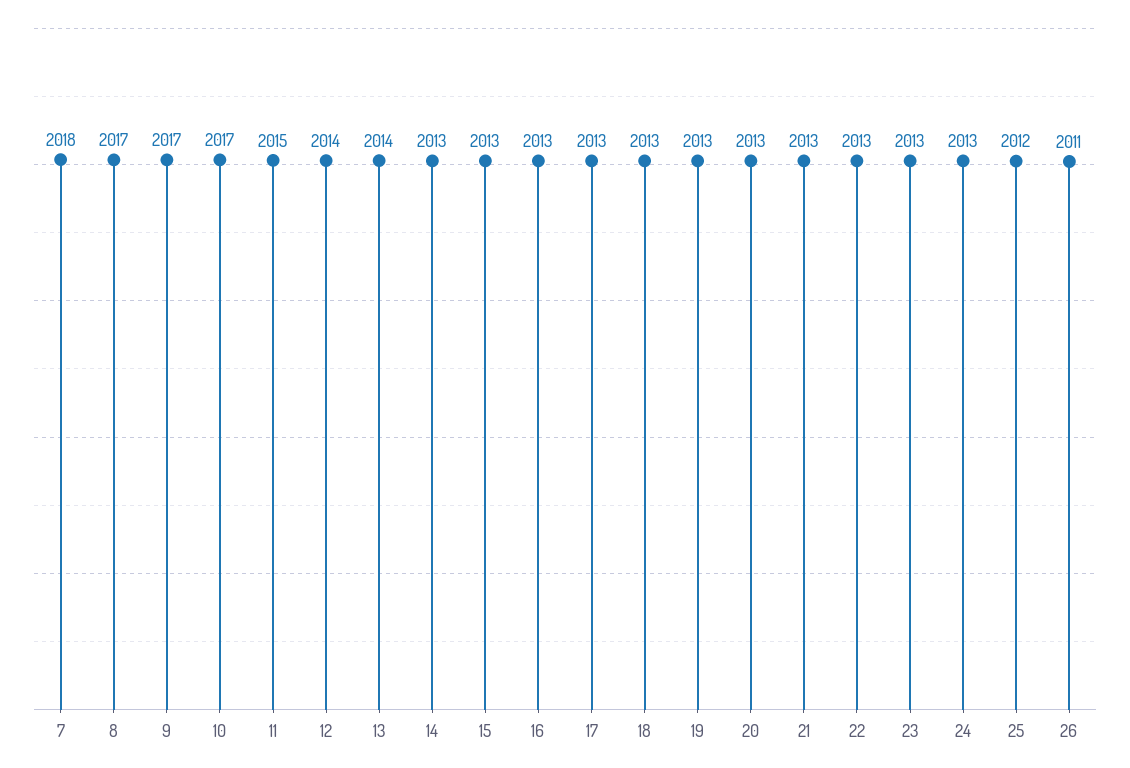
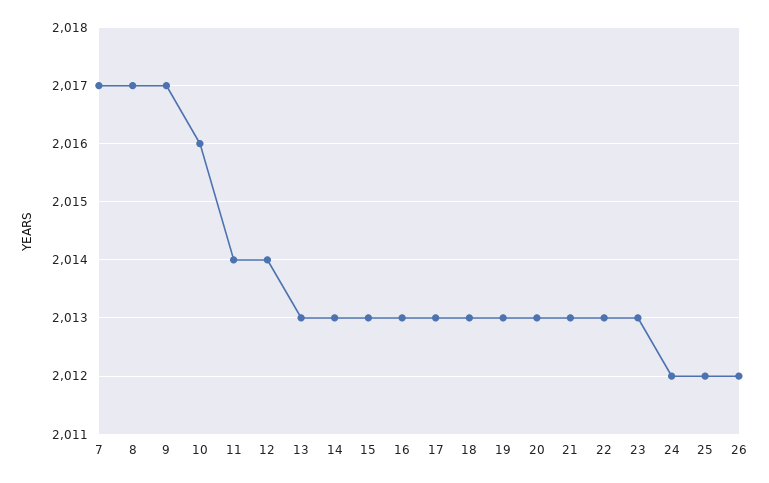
7: 2018 -> 2017
10: 2017 -> 2016
11: 2015 -> 2014
13: 2014 -> 2013
24: 2013 -> 2012
26: 2011 -> 2012

